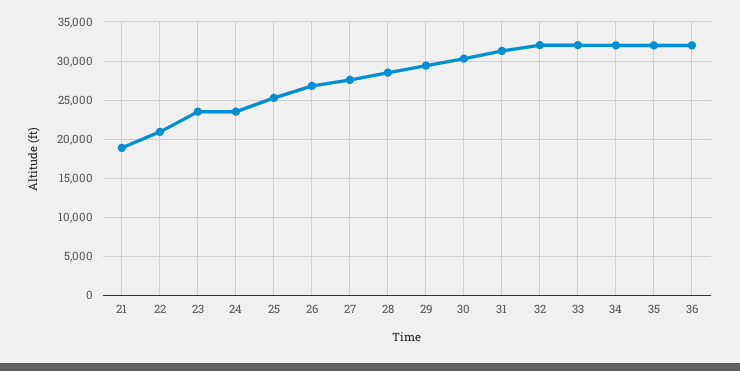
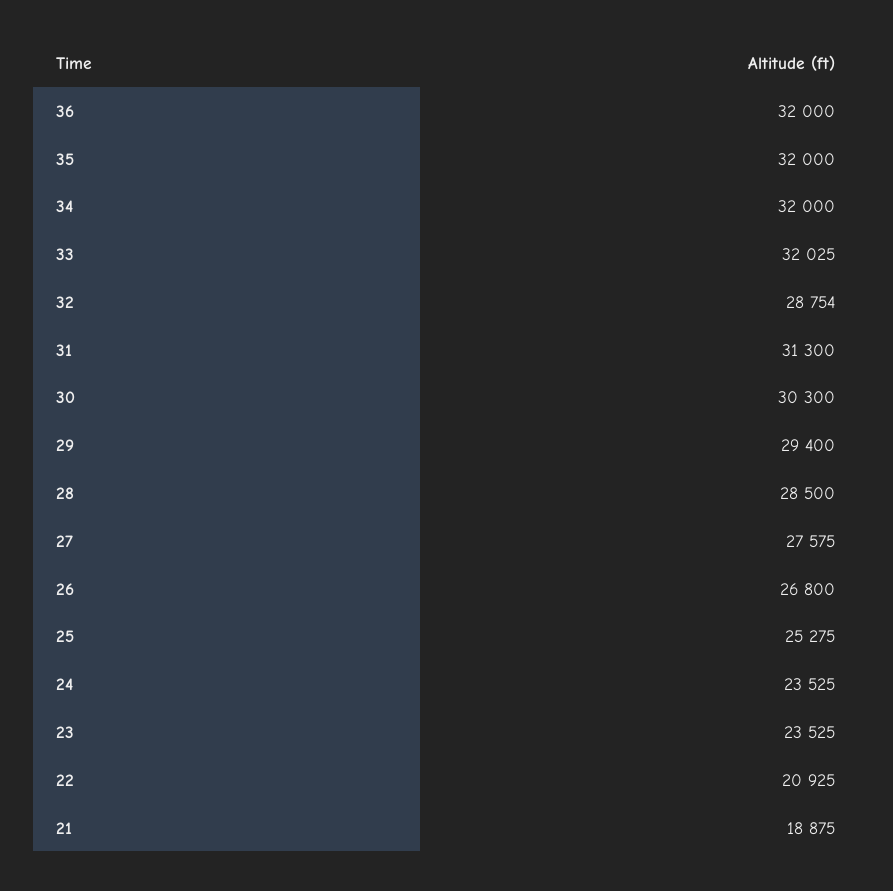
32: 32000 -> 28754

